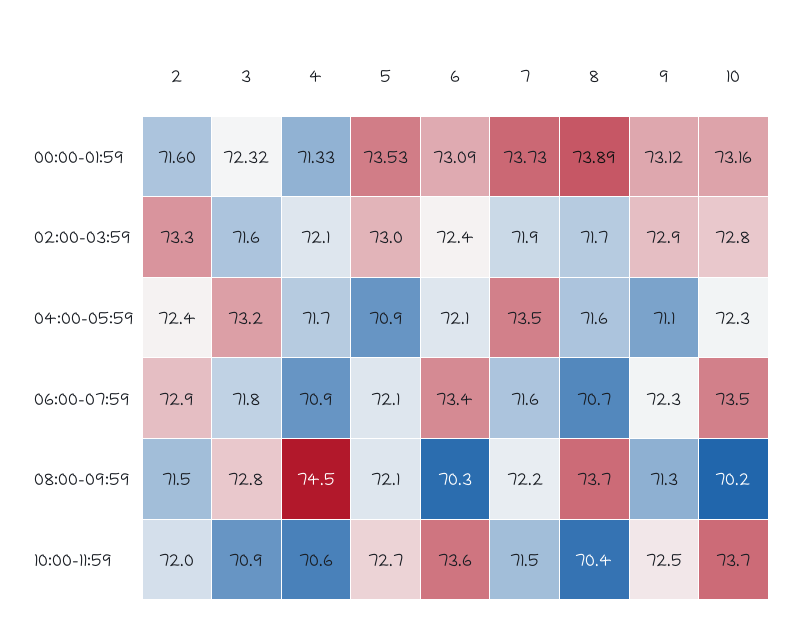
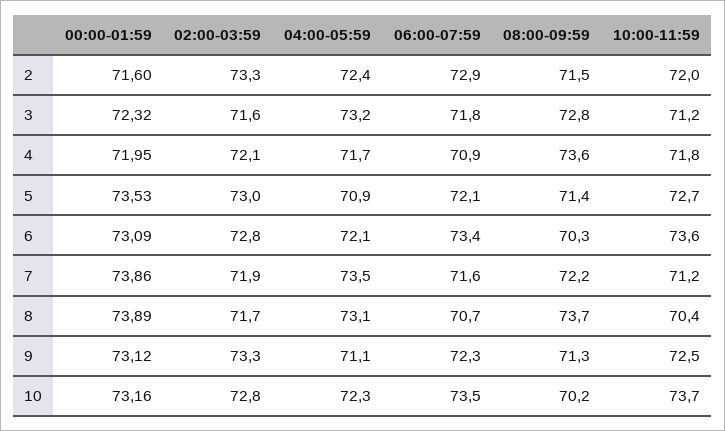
4, 00:00-01:59: 71.33 -> 71.95
7, 00:00-01:59: 73.73 -> 73.86
6, 02:00-03:59: 72.4 -> 72.8
9, 02:00-03:59: 72.9 -> 73.3
8, 04:00-05:59: 71.6 -> 73.1
4, 08:00-09:59: 74.5 -> 73.6
5, 08:00-09:59: 72.1 -> 71.4
3, 10:00-11:59: 70.9 -> 71.2
4, 10:00-11:59: 70.6 -> 71.8
7, 10:00-11:59: 71.5 -> 71.2

